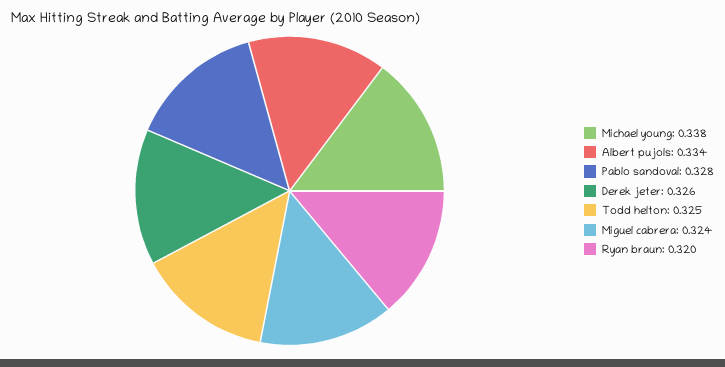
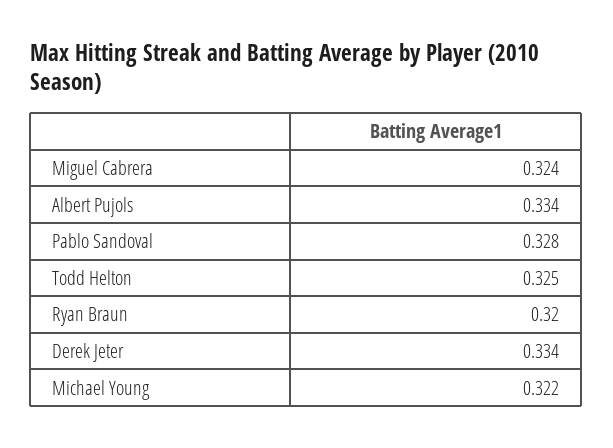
Michael young: 0.338 -> 0.322
Derek jeter: 0.326 -> 0.334

